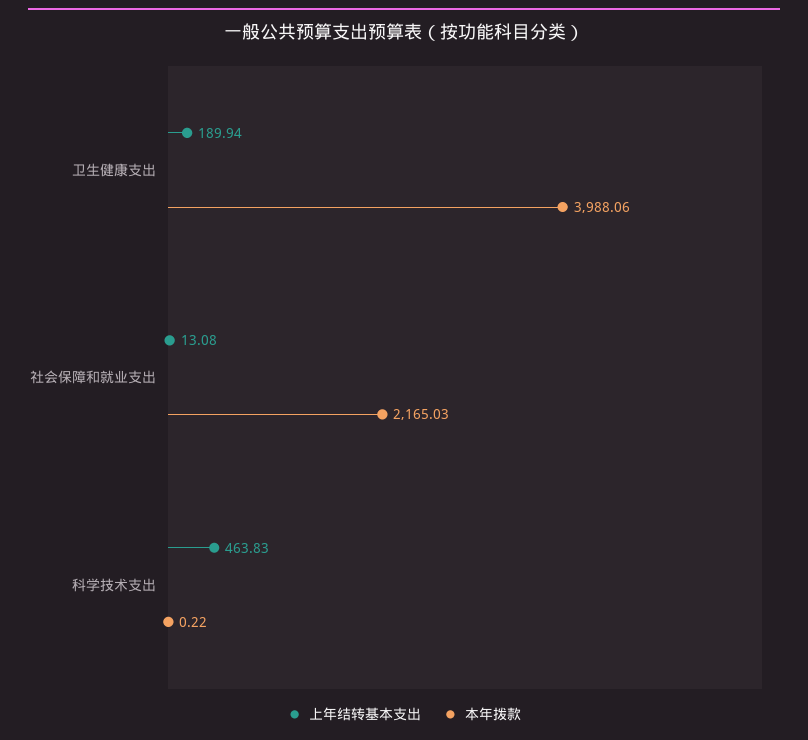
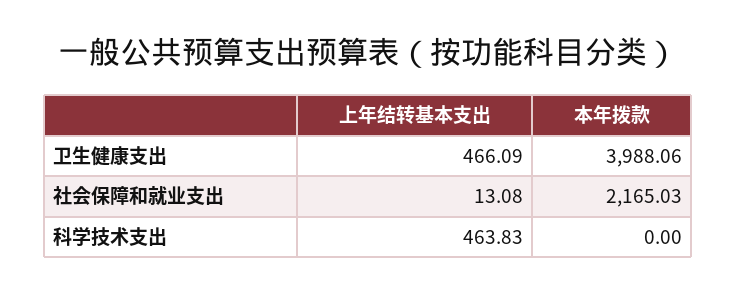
上年结转基本支出, 卫生健康支出: 189.94 -> 466.09
本年拨款, 科学技术支出: 0.22 -> 0

